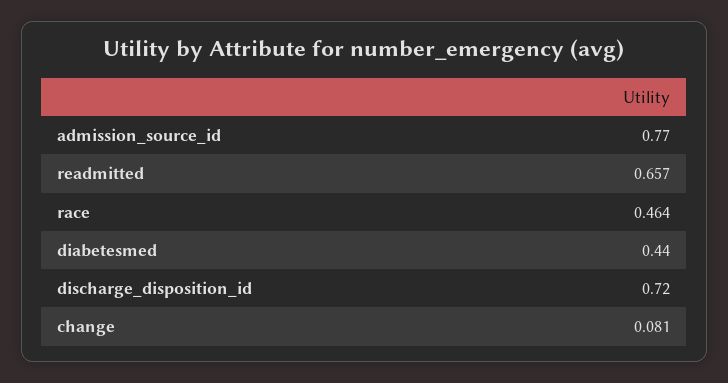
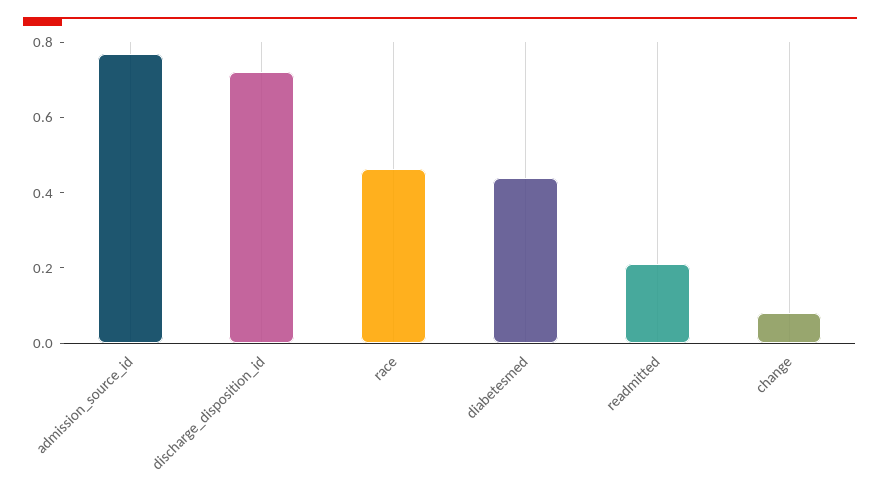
readmitted: 0.657 -> 0.2

